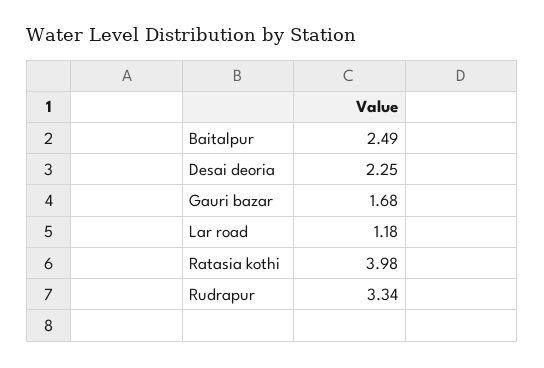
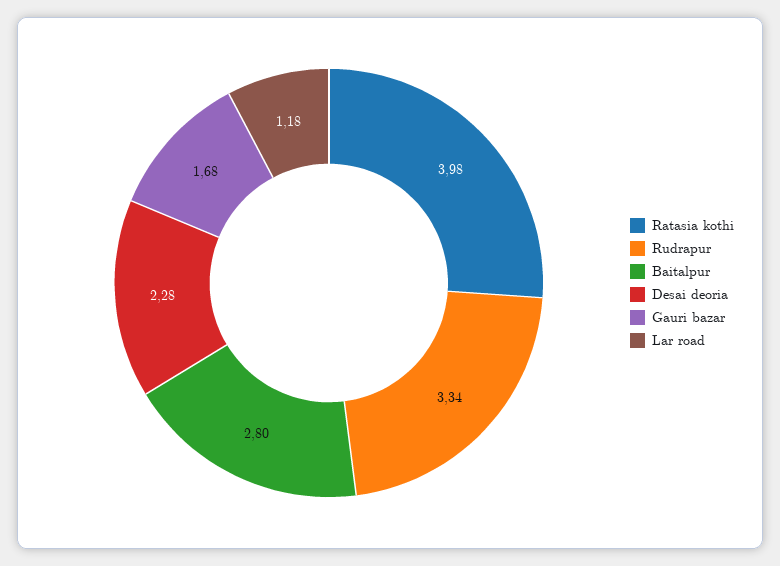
Baitalpur: 2.49 -> 2.8
Desai deoria: 2.25 -> 2.28

